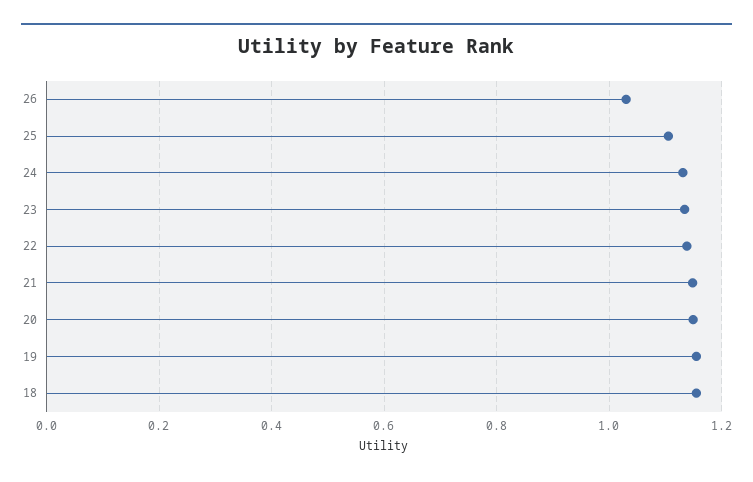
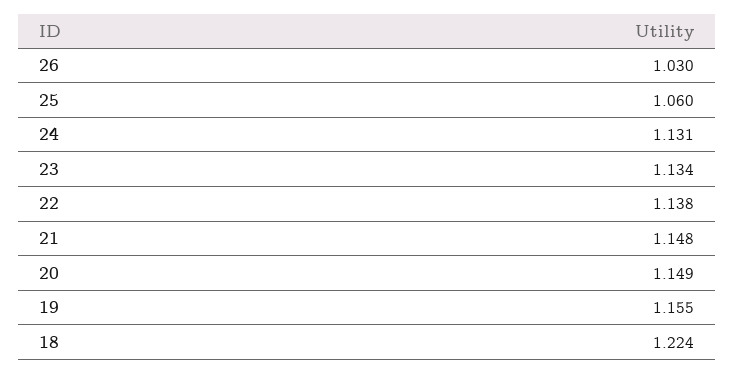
25: 1.1 -> 1.06
18: 1.16 -> 1.224

